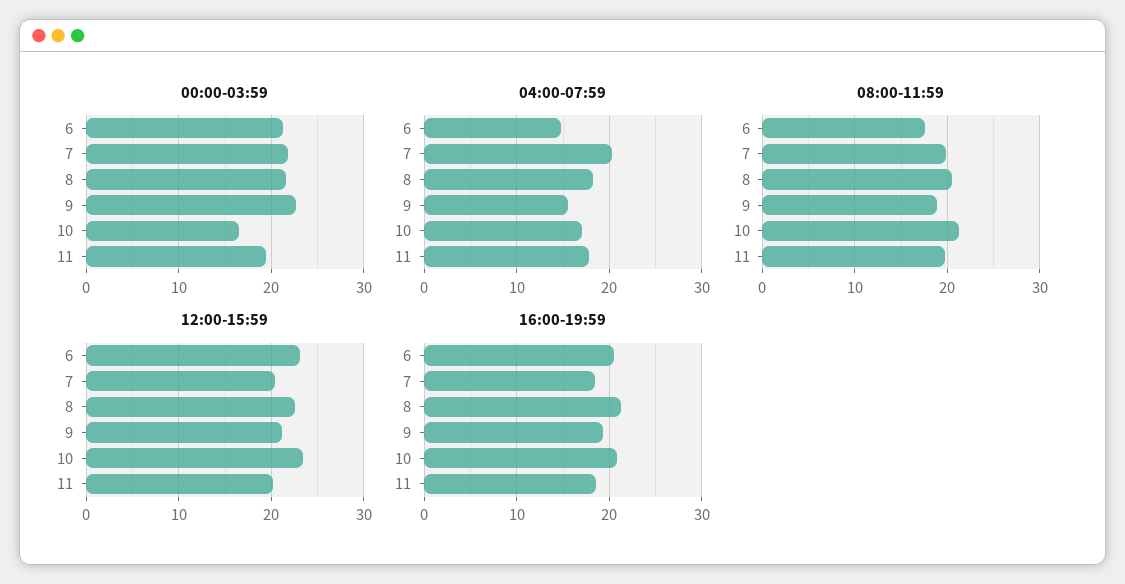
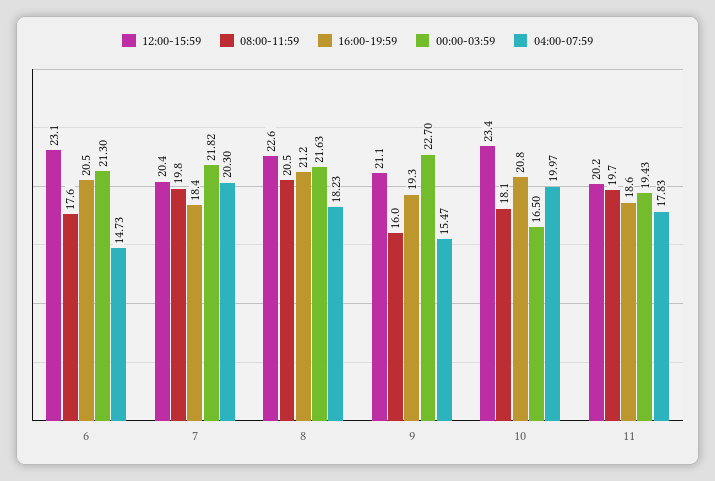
04:00-07:59, 10: 17 -> 19.97
08:00-11:59, 9: 19 -> 16
08:00-11:59, 10: 21 -> 18.1

